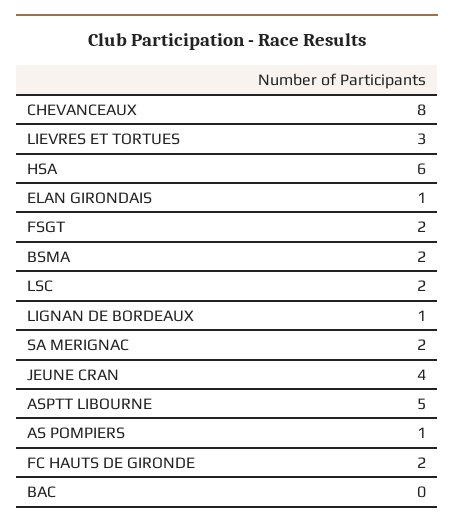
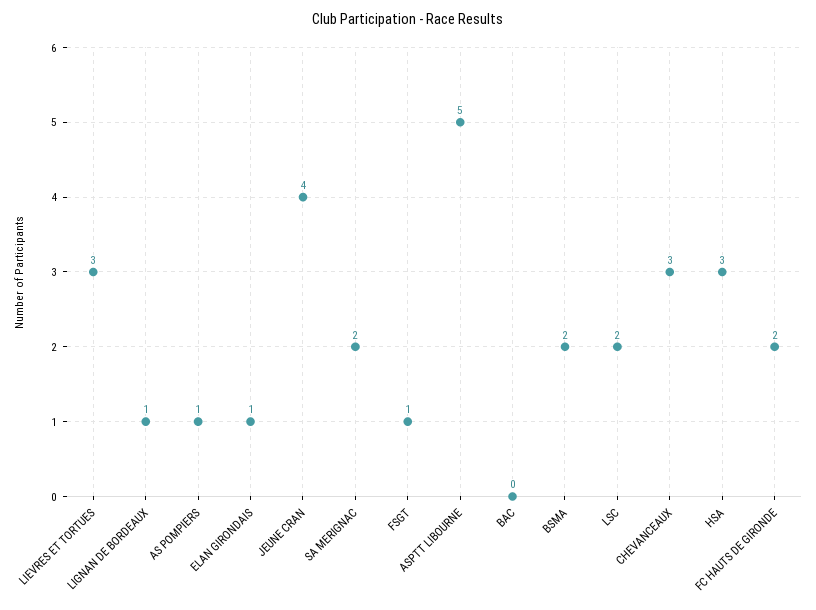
CHEVANCEAUX: 8 -> 3
HSA: 6 -> 3
FSGT: 2 -> 1

